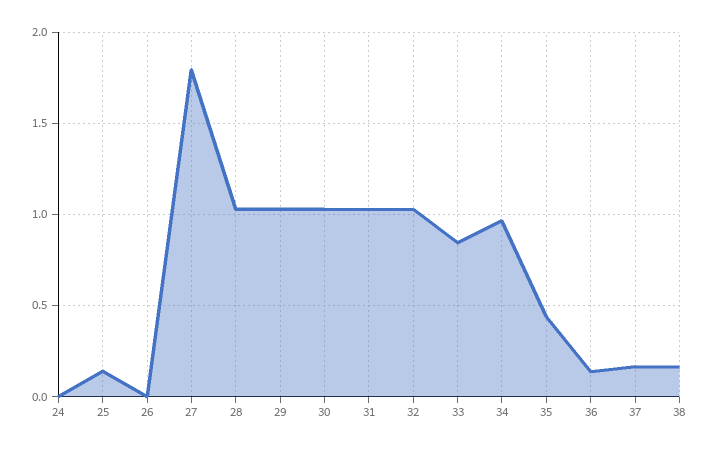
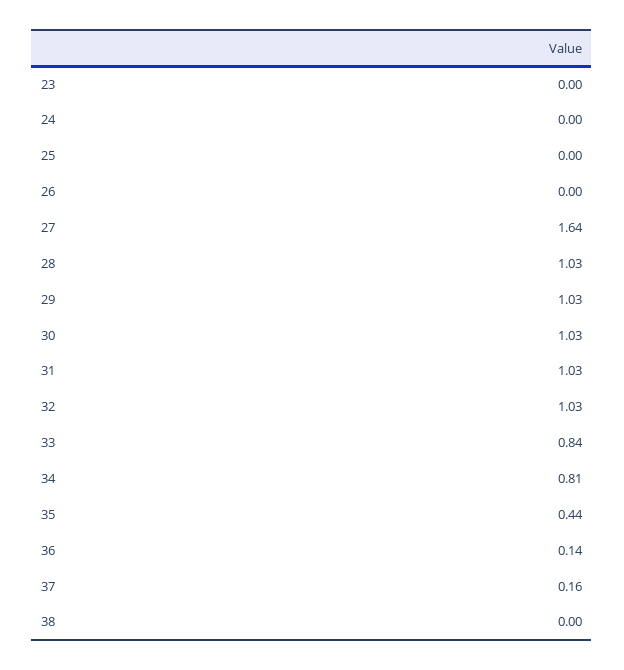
25: 0.15 -> 0
27: 1.8 -> 1.64
34: 0.95 -> 0.81
38: 0.15 -> 0
23: none -> 0

